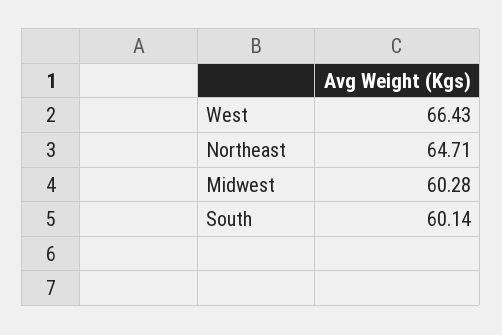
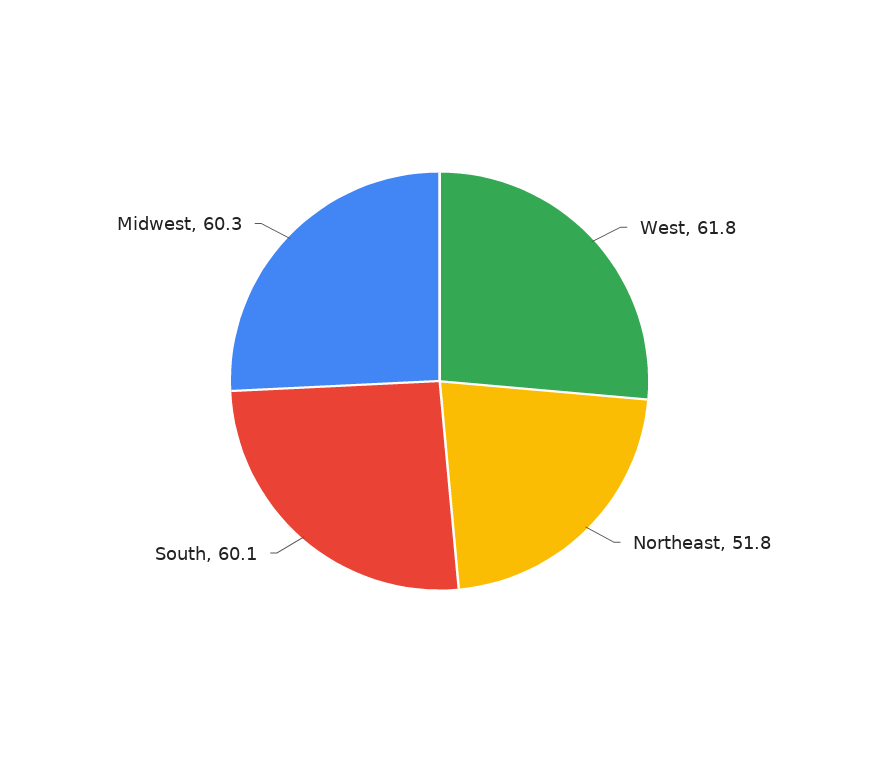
West: 66.43 -> 61.8
Northeast: 64.71 -> 51.8

